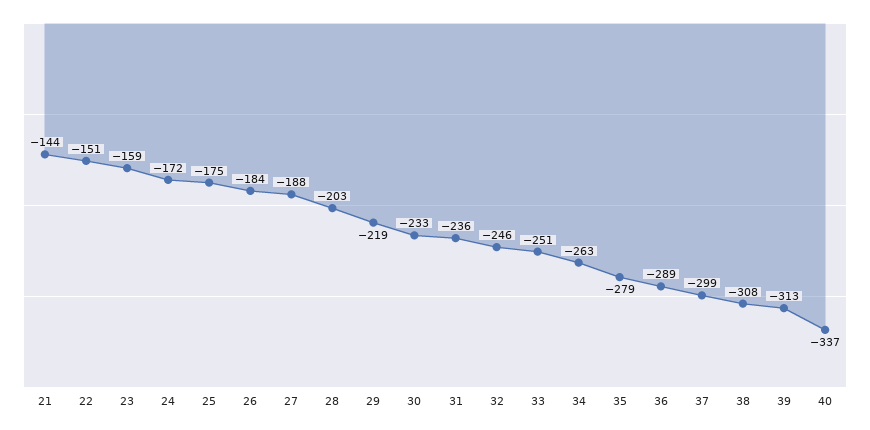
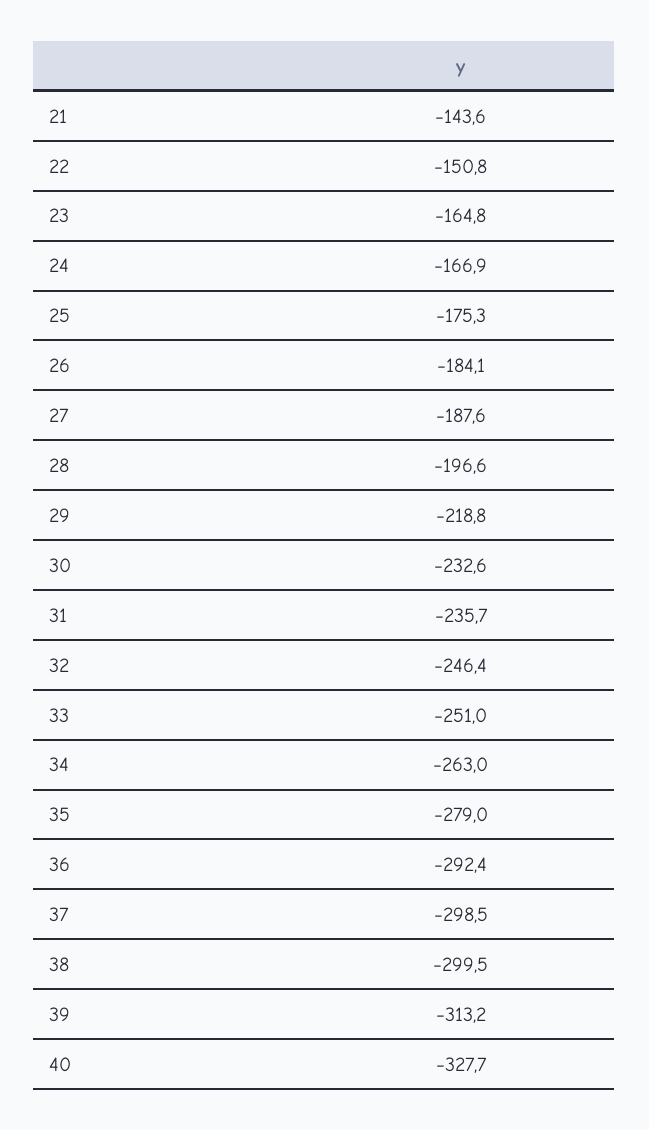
23: -159 -> -164.8
24: -172 -> -166.9
28: -203 -> -196.6
36: -289 -> -292.4
38: -308 -> -299.5
40: -337 -> -327.7

